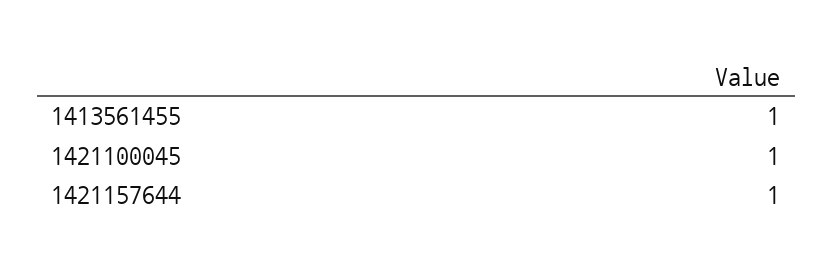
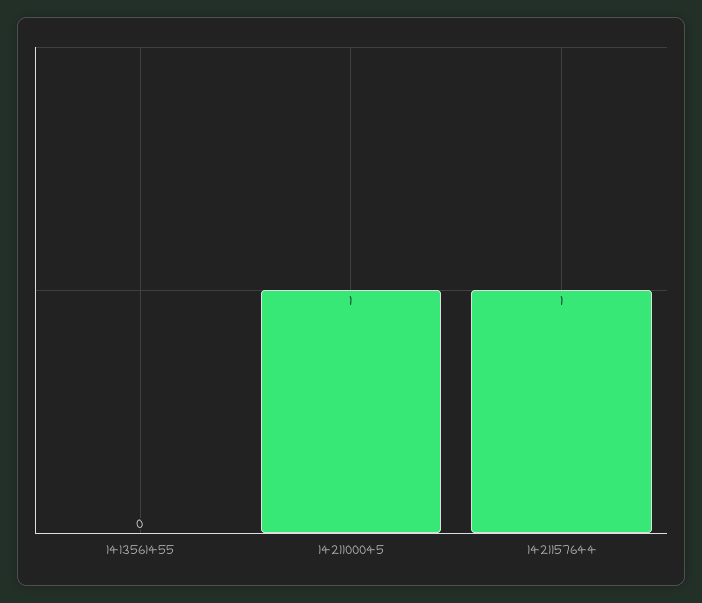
1413561455: 1 -> 0

